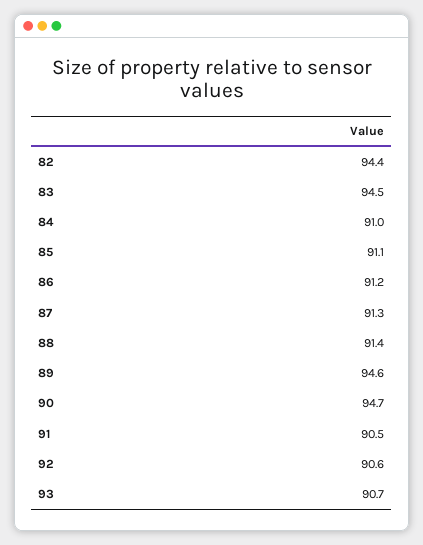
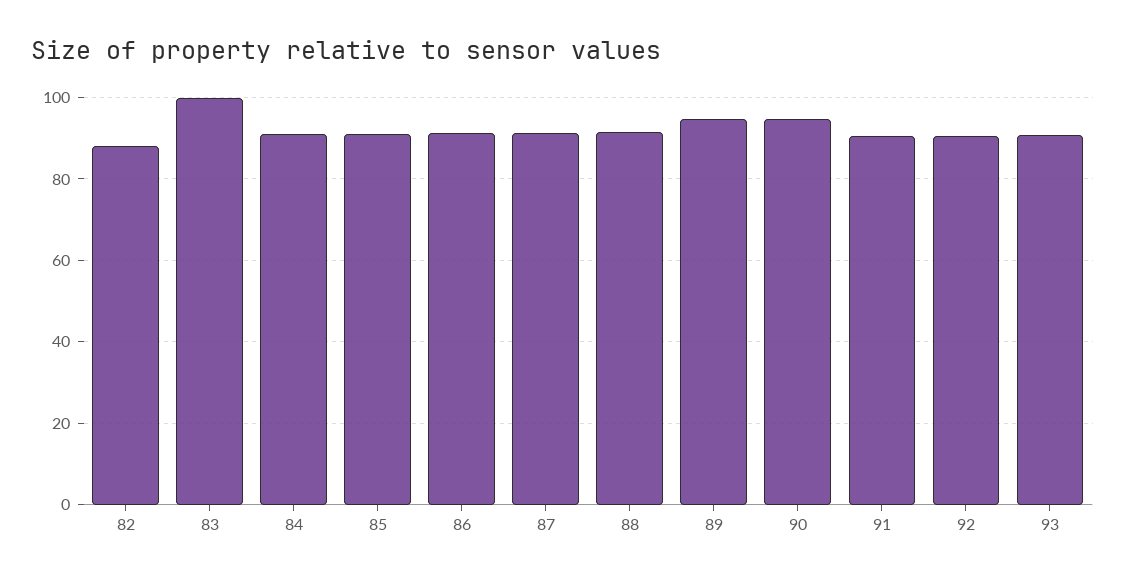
82: 94.4 -> 88
83: 94.5 -> 100

